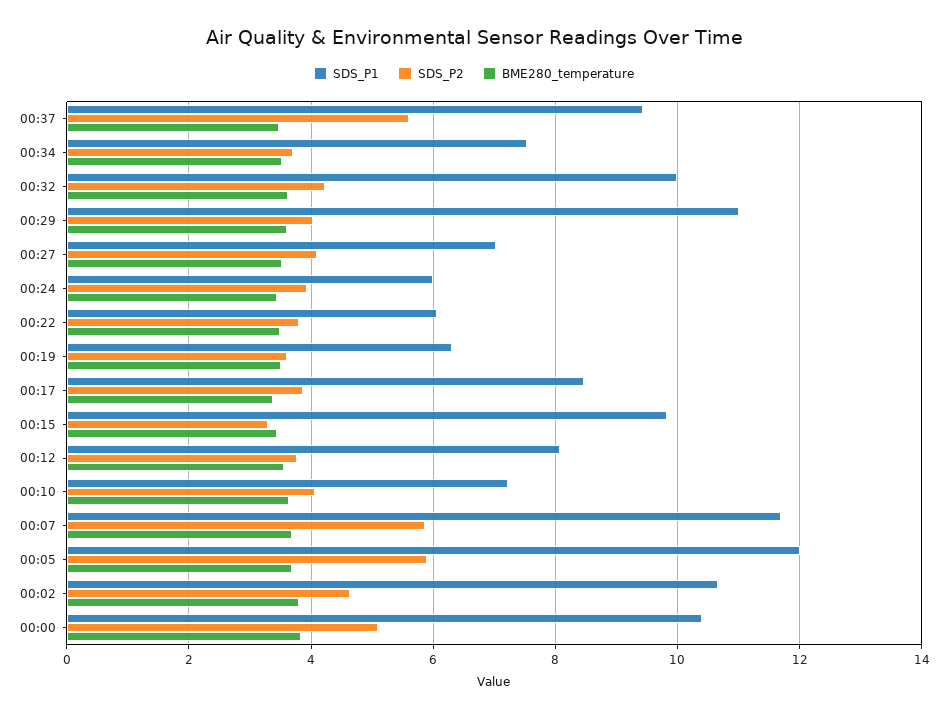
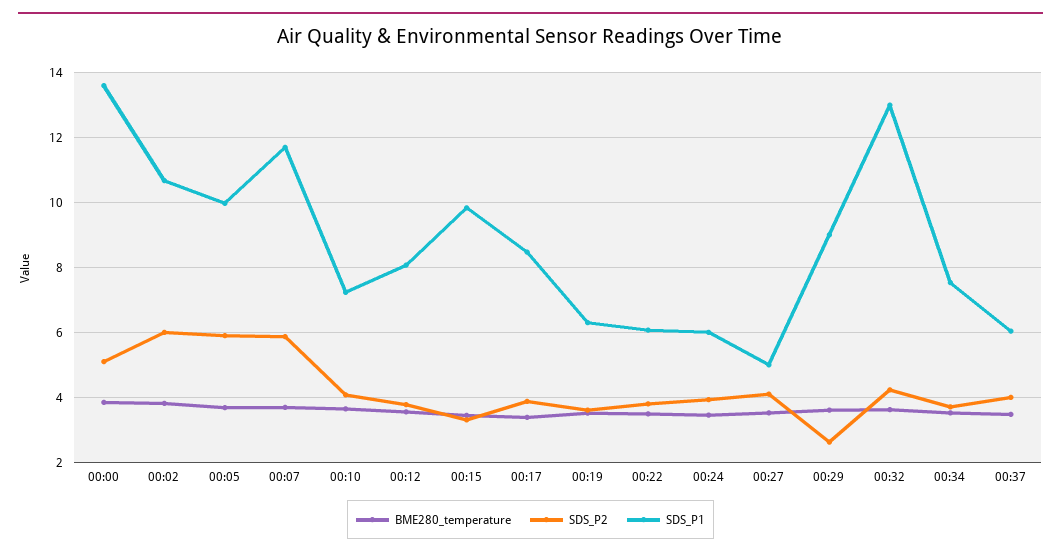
SDS_P1, 00:37: 9.4 -> 6
SDS_P2, 00:37: 5.6 -> 4
SDS_P1, 00:32: 10 -> 13
SDS_P1, 00:29: 11 -> 9
SDS_P2, 00:29: 4 -> 2.6
SDS_P1, 00:27: 7 -> 5
SDS_P1, 00:05: 12 -> 10
SDS_P2, 00:02: 4.6 -> 6
SDS_P1, 00:00: 10.4 -> 13.6

